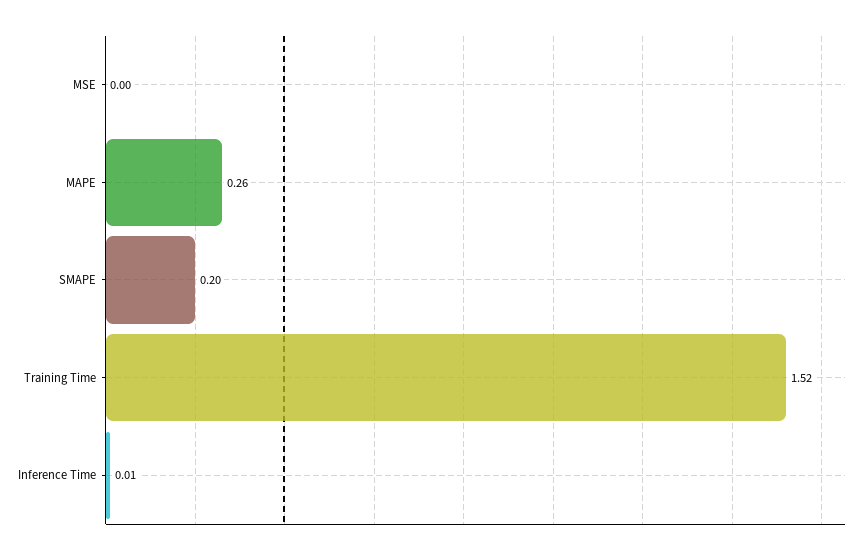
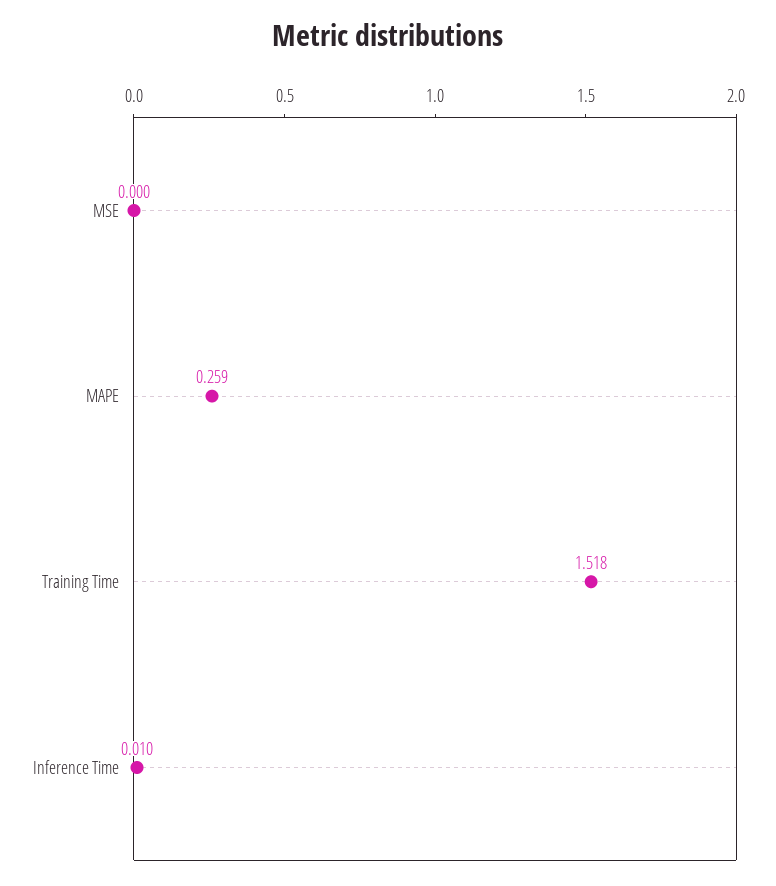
SMAPE: 0.2 -> none

